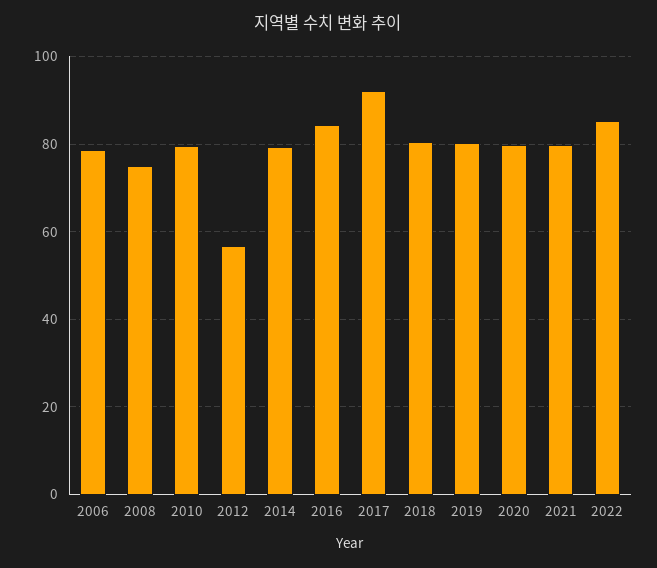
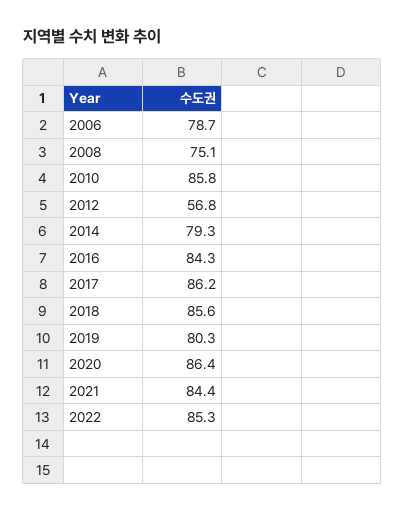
2010: 80 -> 85.8
2017: 92 -> 86.2
2018: 80 -> 85.6
2020: 80 -> 86.4
2021: 80 -> 84.4

